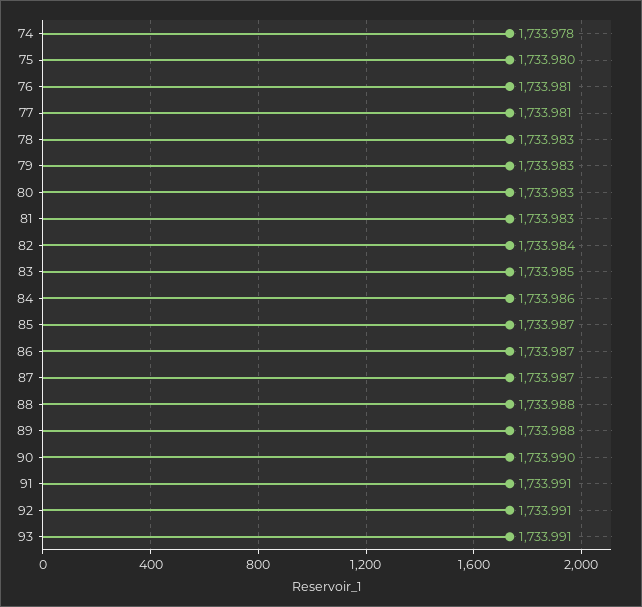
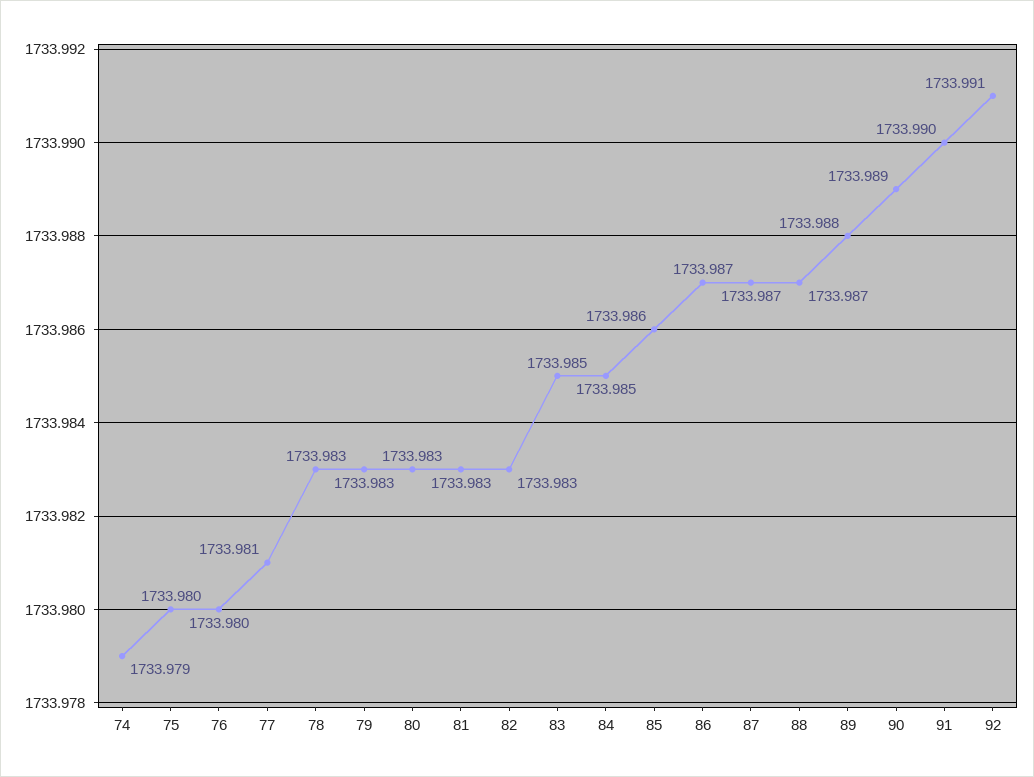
74: 1733.978 -> 1733.979
76: 1733.981 -> 1733.98
82: 1733.984 -> 1733.983
84: 1733.986 -> 1733.985
85: 1733.987 -> 1733.986
88: 1733.988 -> 1733.987
90: 1733.99 -> 1733.989
91: 1733.991 -> 1733.99
93: 1733.991 -> none

